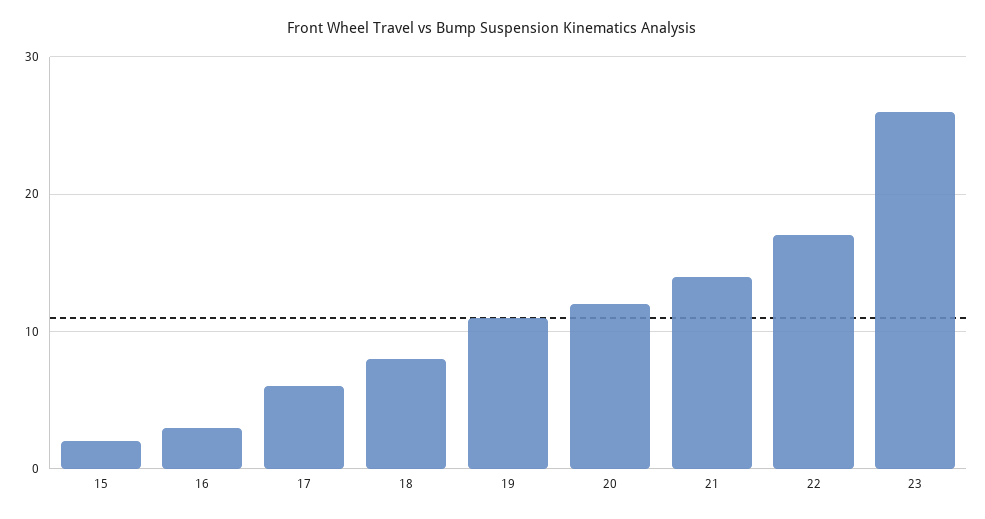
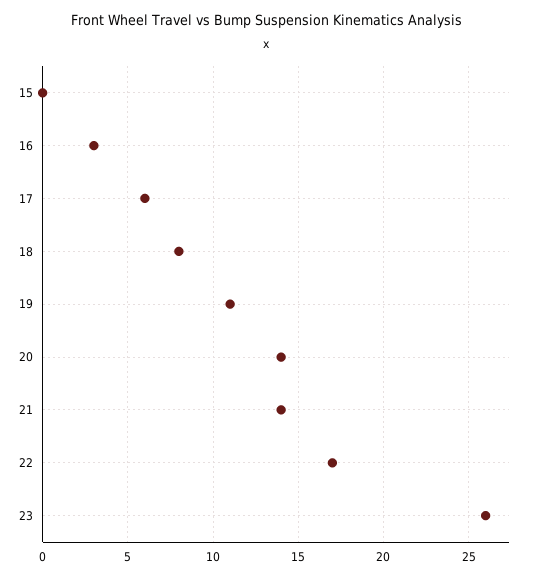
15: 2 -> 0
20: 12 -> 14

